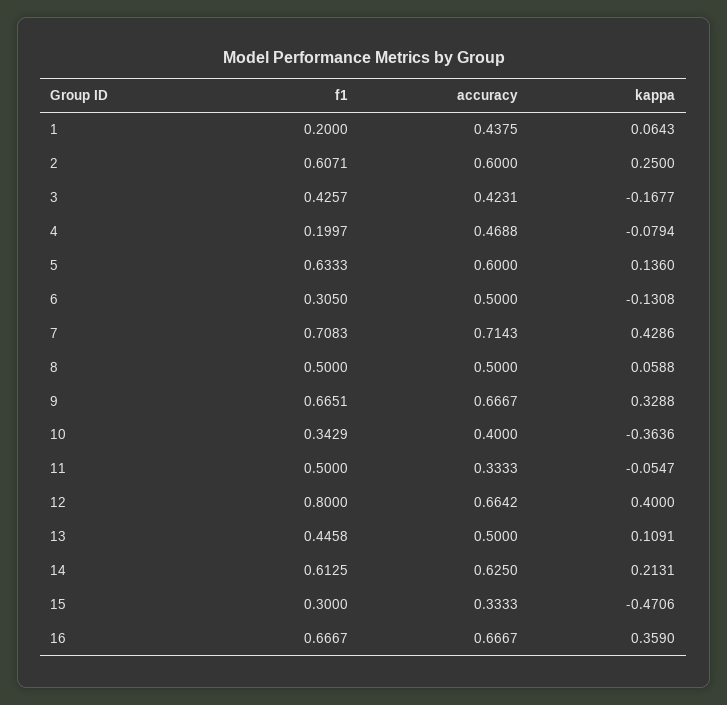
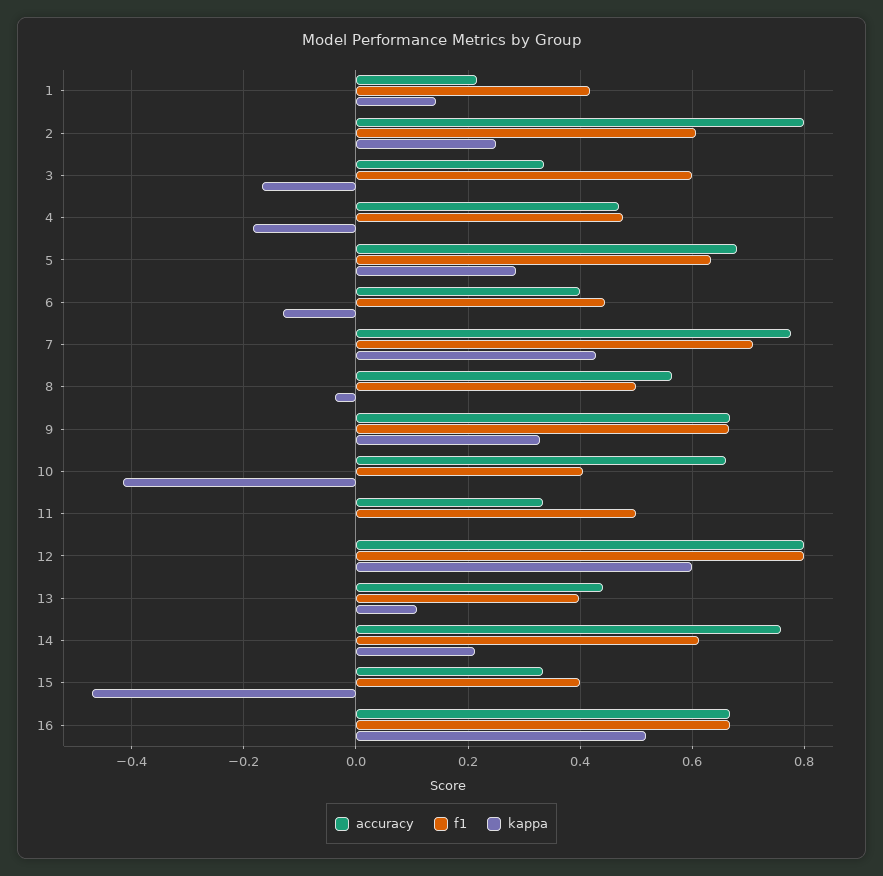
f1, 1: 0.2 -> 0.42
accuracy, 1: 0.4375 -> 0.22
kappa, 1: 0.0643 -> 0.14
accuracy, 2: 0.6 -> 0.8
f1, 3: 0.4257 -> 0.6
accuracy, 3: 0.4231 -> 0.34
f1, 4: 0.1997 -> 0.48
kappa, 4: -0.0794 -> -0.18
accuracy, 5: 0.6 -> 0.68
kappa, 5: 0.136 -> 0.28
f1, 6: 0.305 -> 0.44
accuracy, 6: 0.5 -> 0.4
accuracy, 7: 0.7143 -> 0.78
accuracy, 8: 0.5 -> 0.56
kappa, 8: 0.0588 -> -0.04
f1, 10: 0.3429 -> 0.4
accuracy, 10: 0.4 -> 0.66
kappa, 10: -0.3636 -> -0.42
kappa, 11: -0.0547 -> 0
accuracy, 12: 0.6642 -> 0.8
kappa, 12: 0.4 -> 0.6
f1, 13: 0.4458 -> 0.4
accuracy, 13: 0.5 -> 0.44
accuracy, 14: 0.625 -> 0.76
f1, 15: 0.3 -> 0.4
kappa, 16: 0.359 -> 0.52

